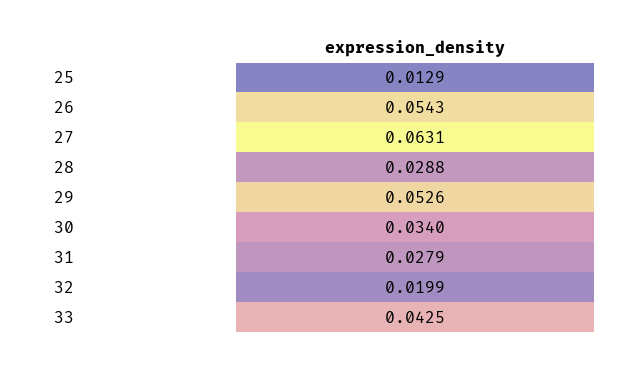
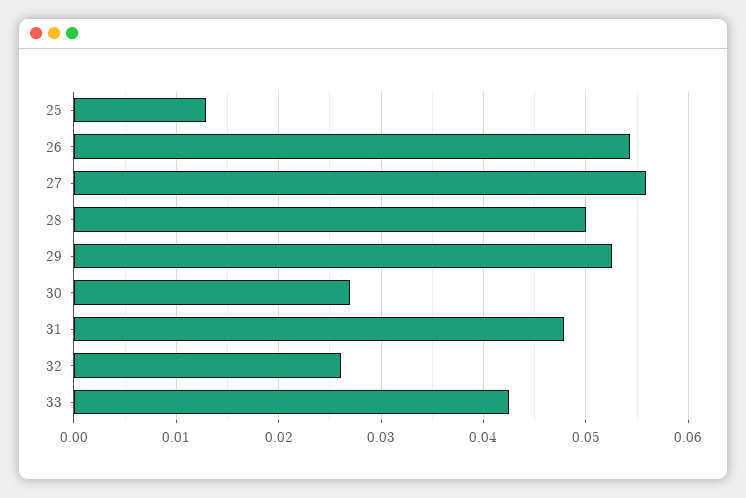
27: 0.0631 -> 0.056
28: 0.0288 -> 0.05
30: 0.034 -> 0.027
31: 0.0279 -> 0.048
32: 0.0199 -> 0.026

